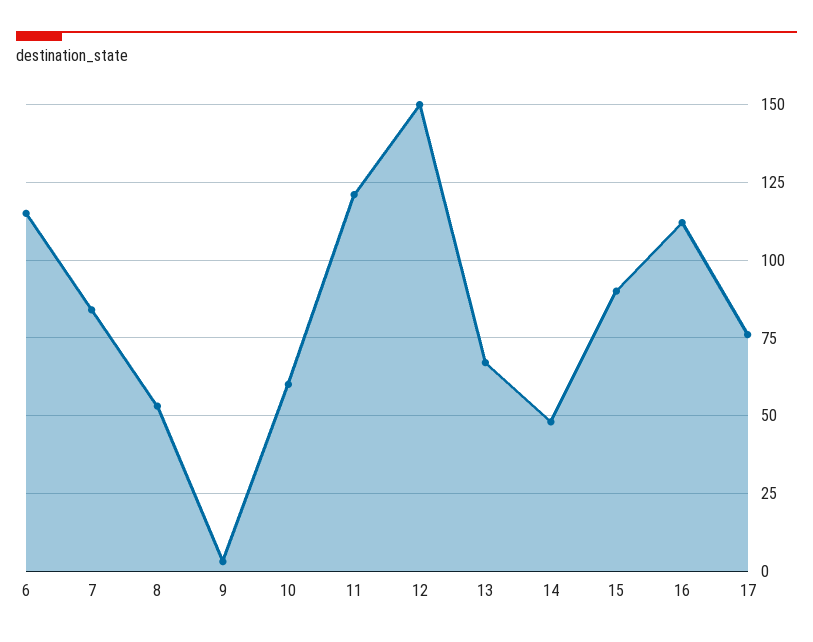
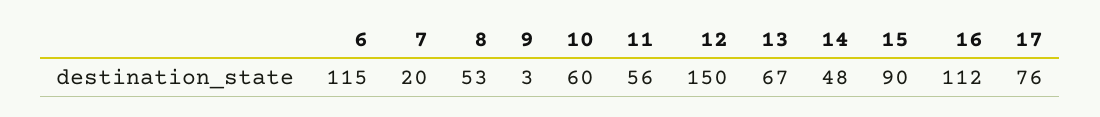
7: 85 -> 20
11: 120 -> 56

